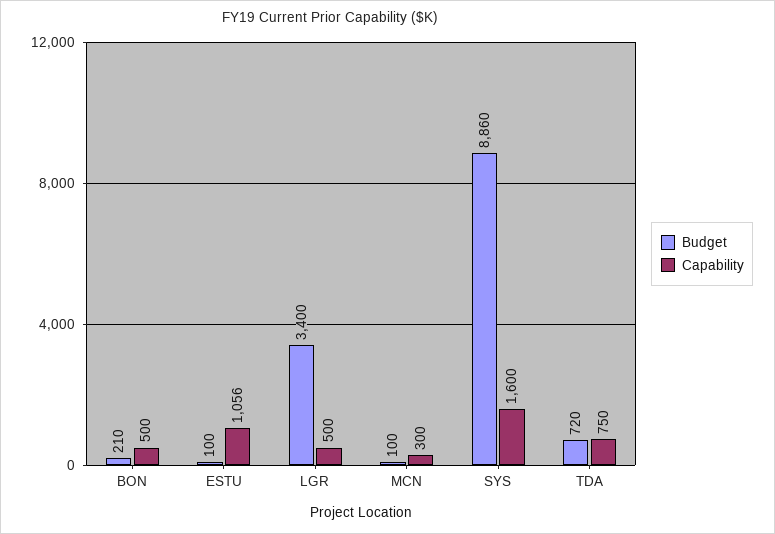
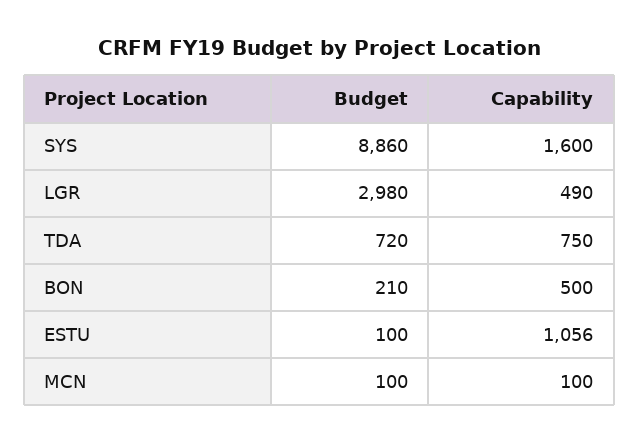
Budget, LGR: 3400 -> 2980
Capability, LGR: 500 -> 490
Capability, MCN: 300 -> 100

